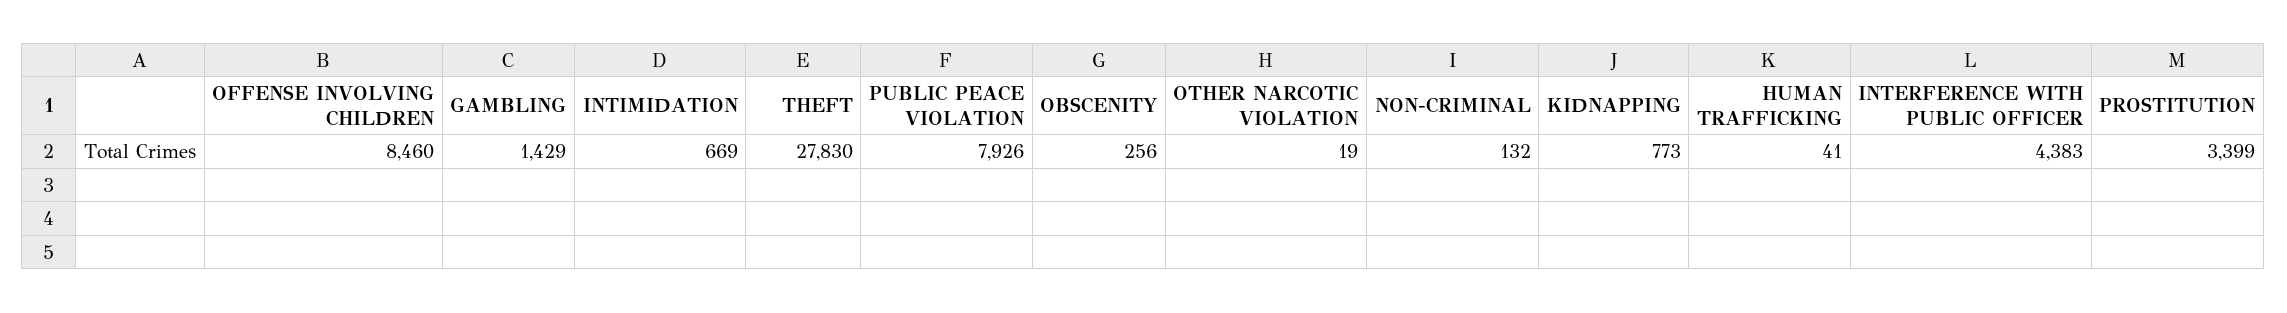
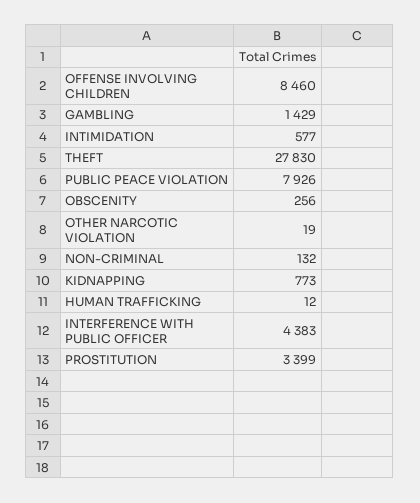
INTIMIDATION: 669 -> 577
HUMAN TRAFFICKING: 41 -> 12

